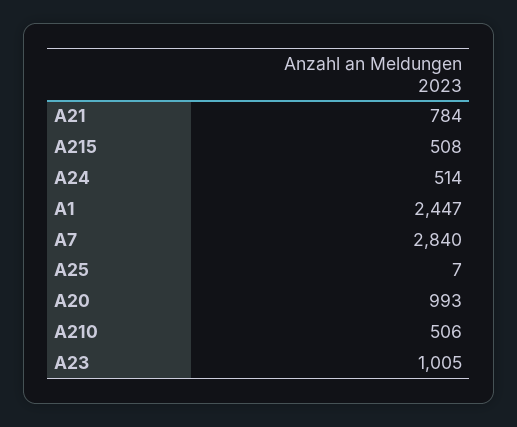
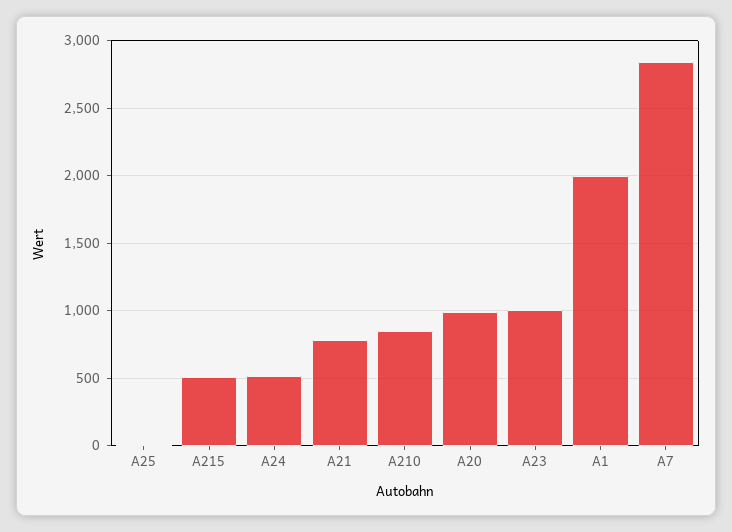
A1: 2447 -> 2000
A210: 506 -> 850

